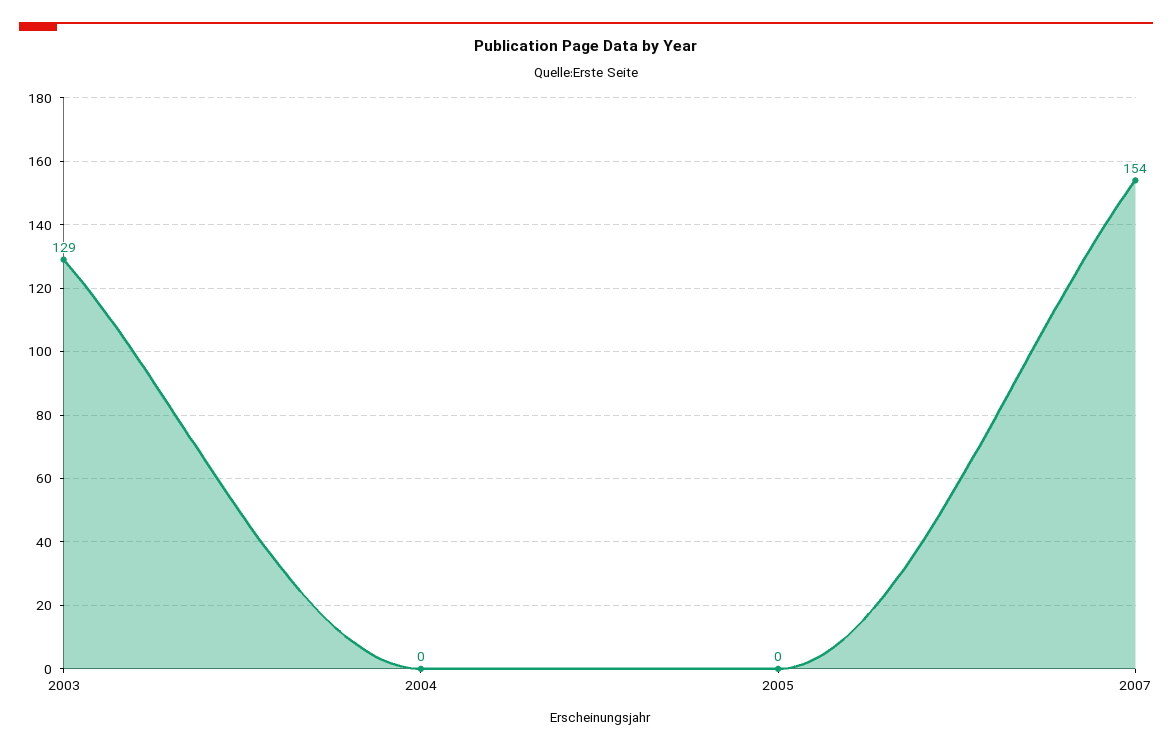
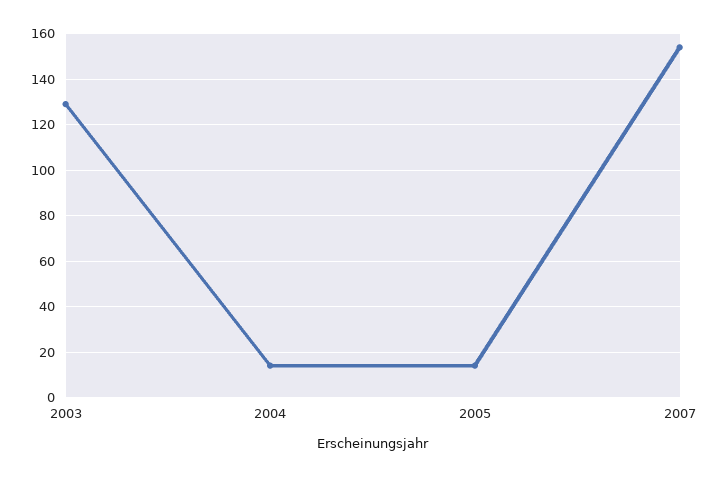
2004: 0 -> 15
2005: 0 -> 15

